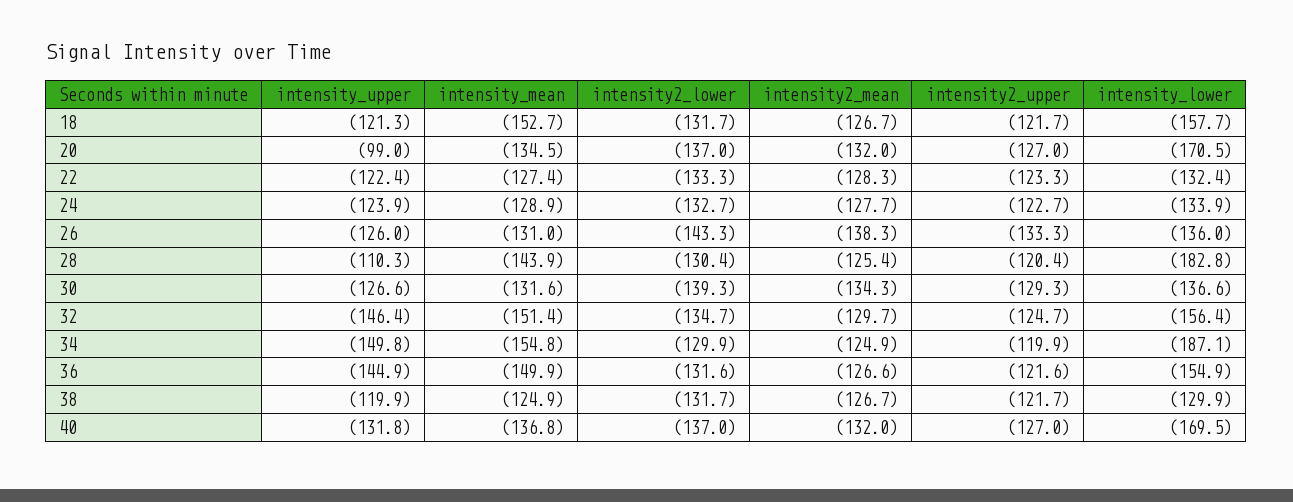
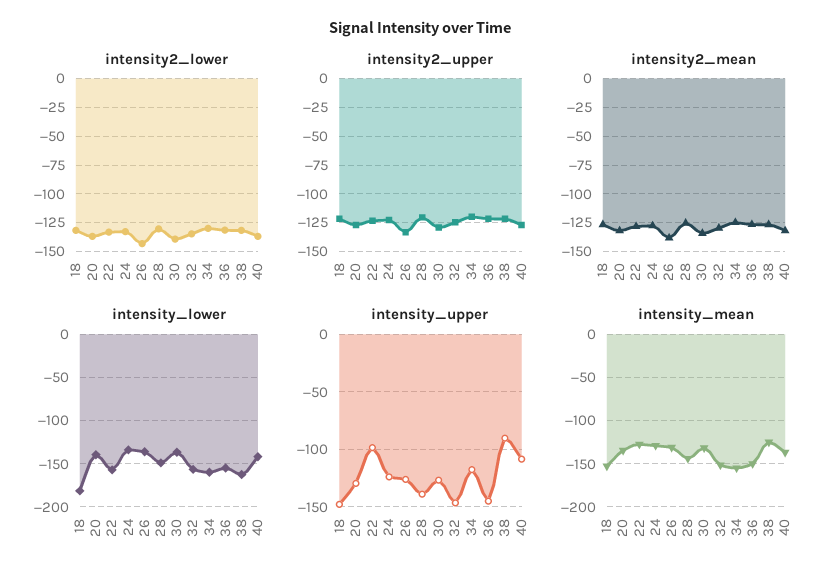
intensity_upper, 18: -121.3 -> -150
intensity_lower, 18: -157.7 -> -180
intensity_upper, 20: -99 -> -130
intensity_lower, 20: -170.5 -> -140
intensity_upper, 22: -122.4 -> -100
intensity_lower, 22: -132.4 -> -160
intensity_upper, 28: -110.3 -> -140
intensity_lower, 28: -182.8 -> -150
intensity_upper, 34: -149.8 -> -120
intensity_lower, 34: -187.1 -> -160
intensity_upper, 38: -119.9 -> -90
intensity_lower, 38: -129.9 -> -160
intensity_upper, 40: -131.8 -> -110
intensity_lower, 40: -169.5 -> -140

